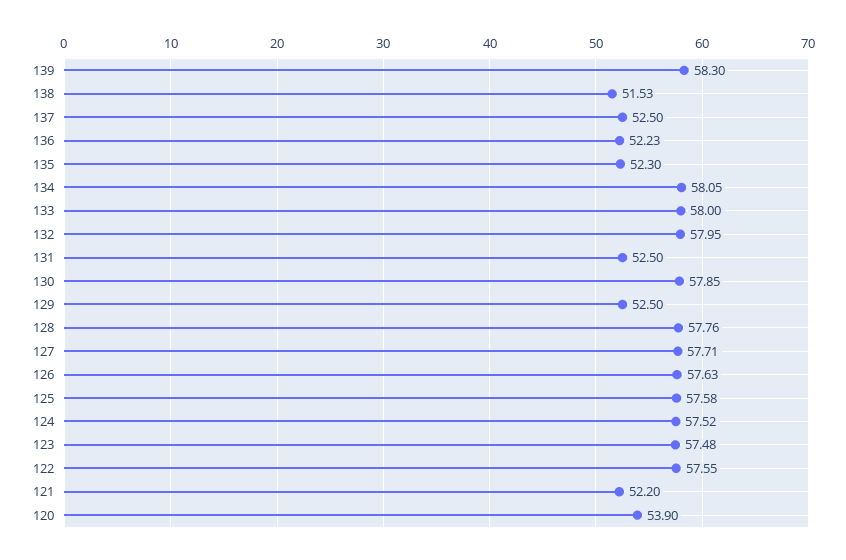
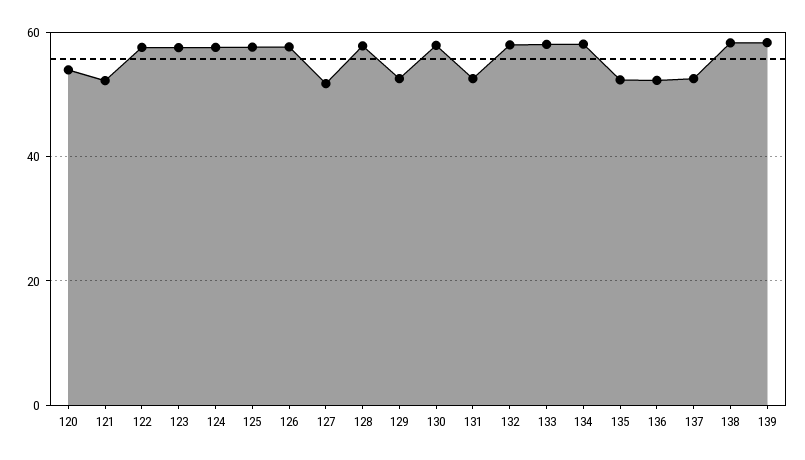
138: 51.53 -> 58
127: 57.71 -> 52

